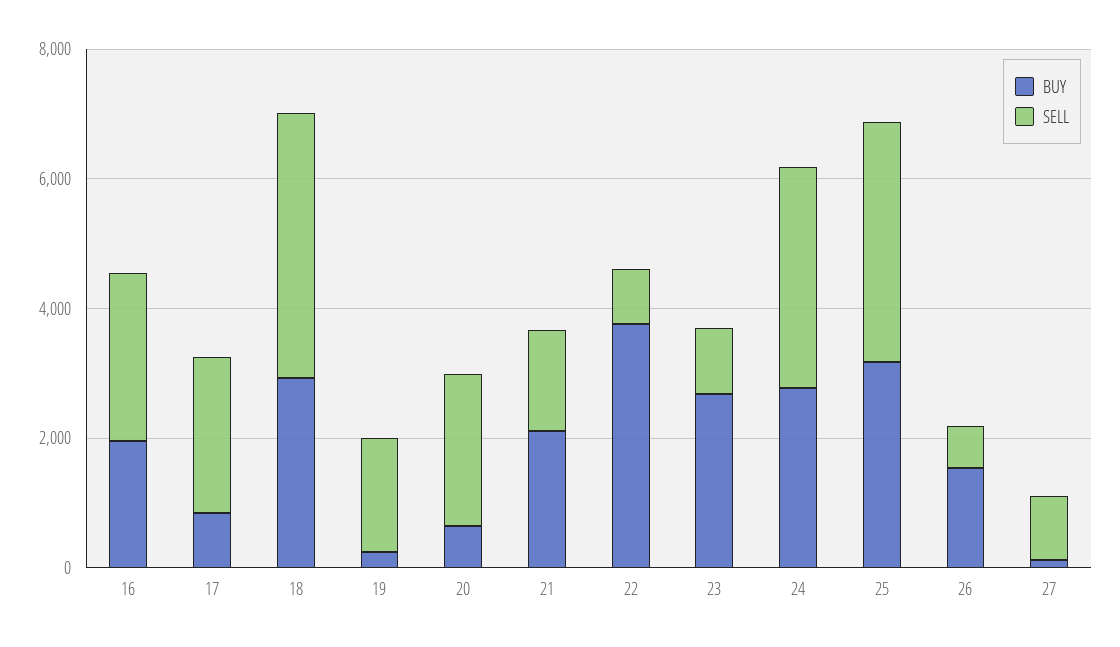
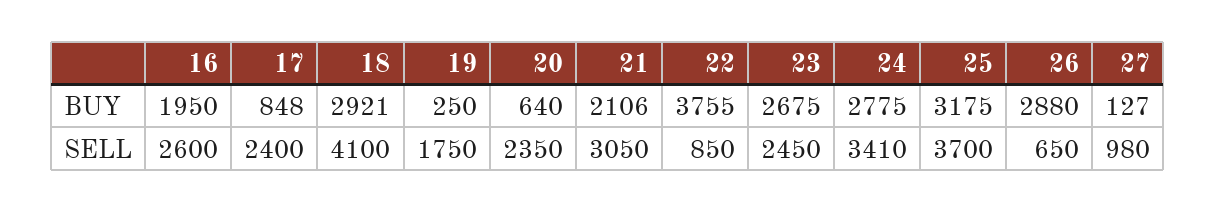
SELL, 21: 1500 -> 3050
SELL, 23: 1000 -> 2450
BUY, 26: 1500 -> 2880

